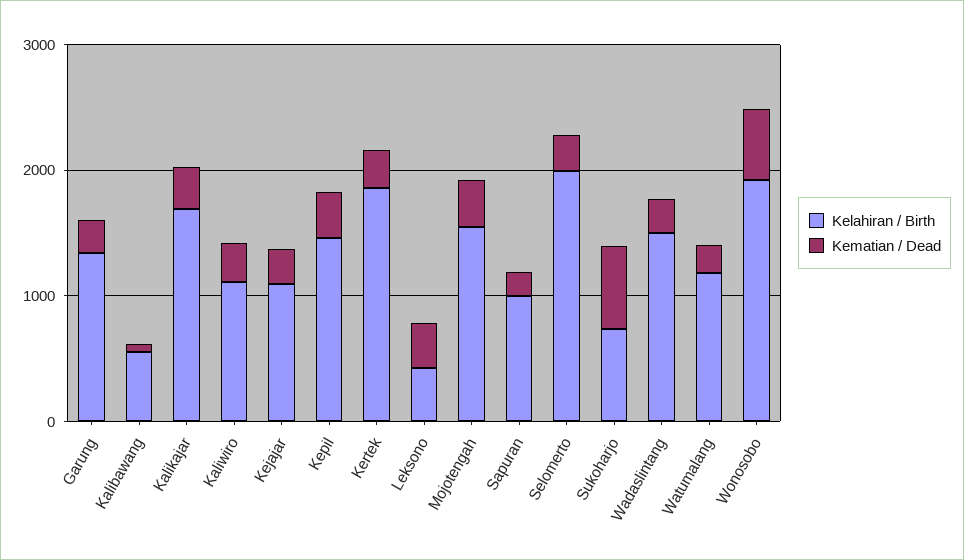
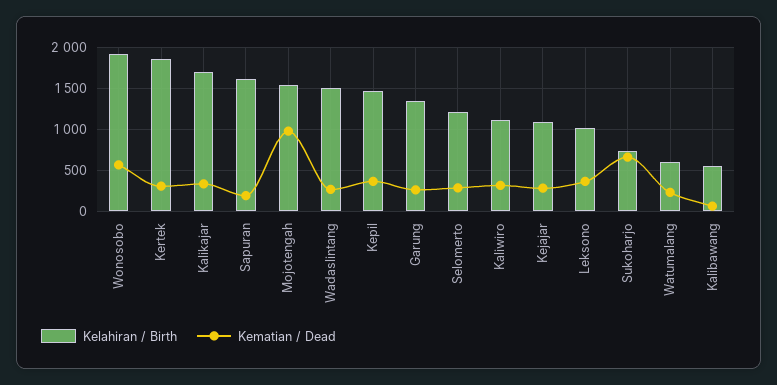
Kelahiran / Birth, Leksono: 400 -> 1000
Kematian / Dead, Mojotengah: 400 -> 1000
Kelahiran / Birth, Sapuran: 1000 -> 1600
Kelahiran / Birth, Selomerto: 2000 -> 1200
Kelahiran / Birth, Watumalang: 1200 -> 600

